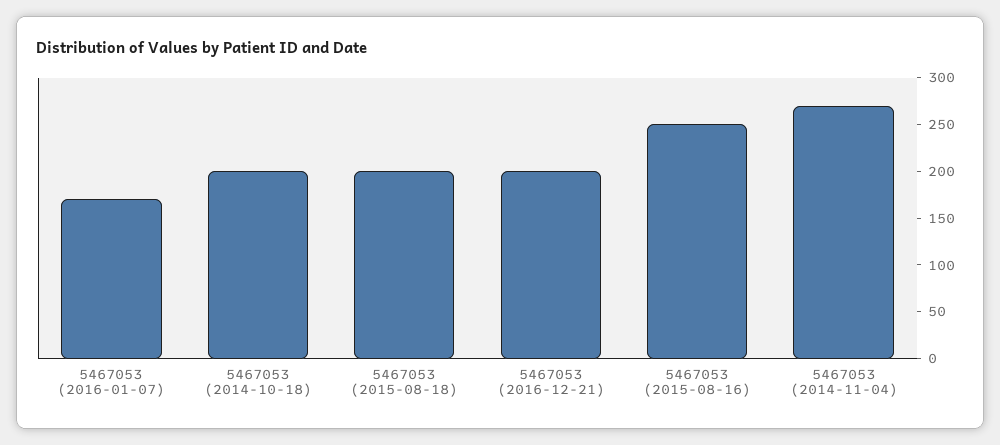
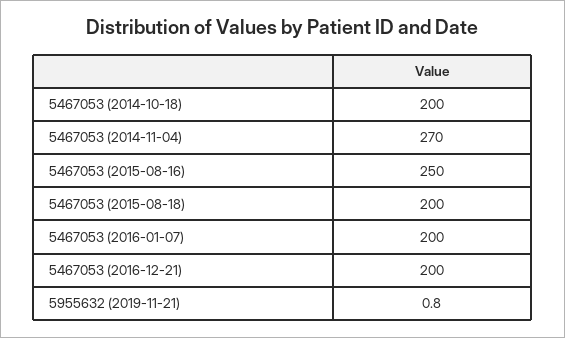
5467053 (2016-01-07): 170 -> 200
5955632 (2019-11-21): none -> 0.8

